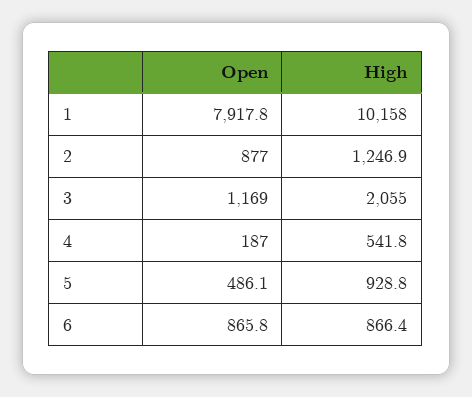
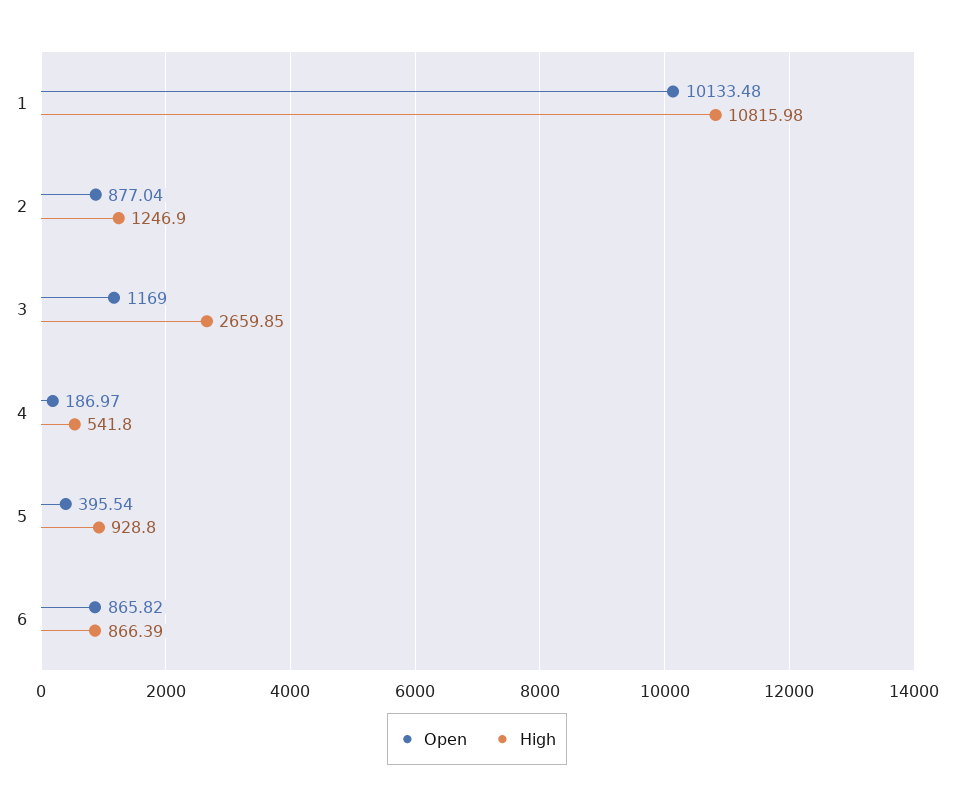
Open, 1: 7917.8 -> 10133.48
High, 1: 10158 -> 10815.98
High, 3: 2055 -> 2659.85
Open, 5: 486.1 -> 395.54

